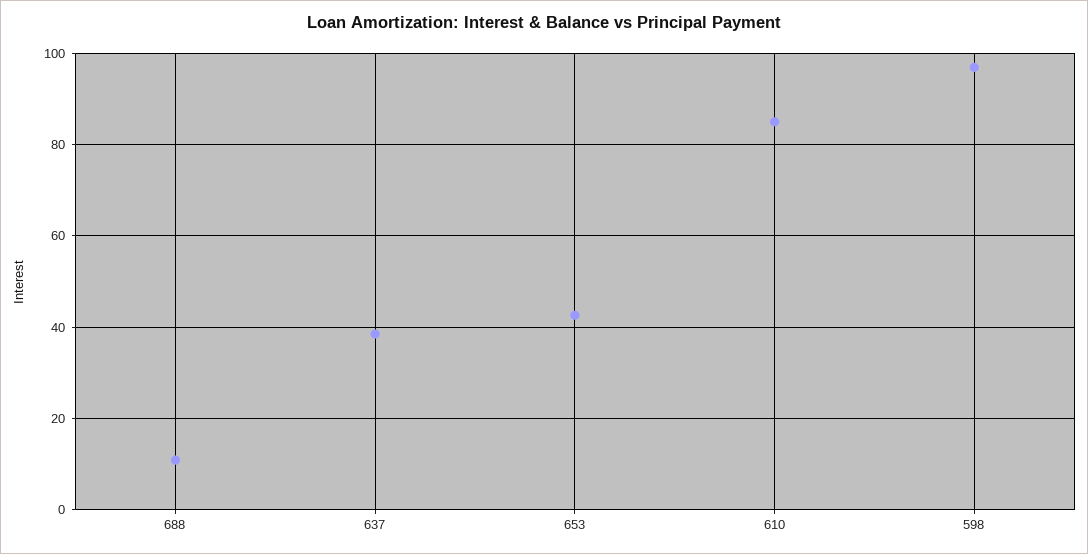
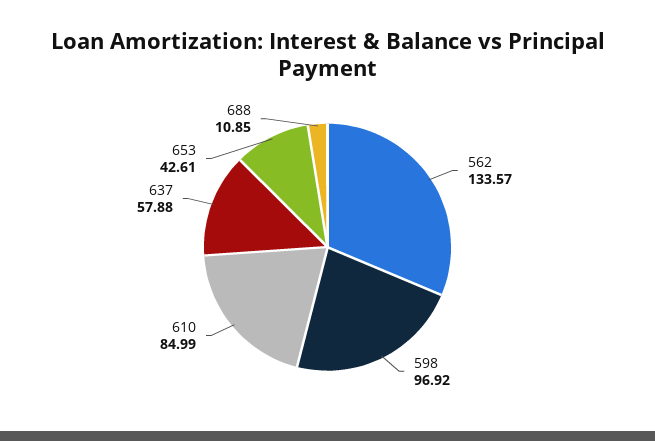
637: 38 -> 57.88
562: none -> 133.57

